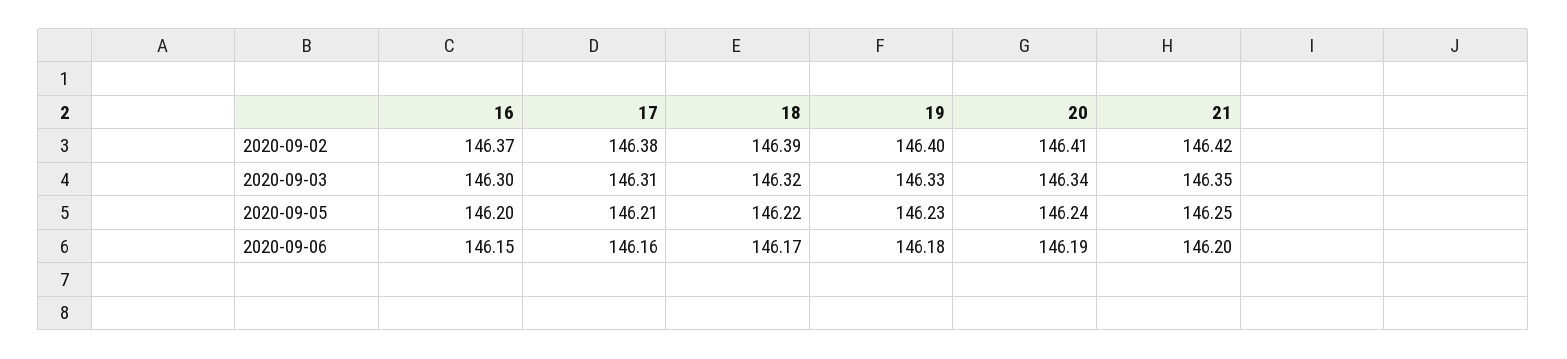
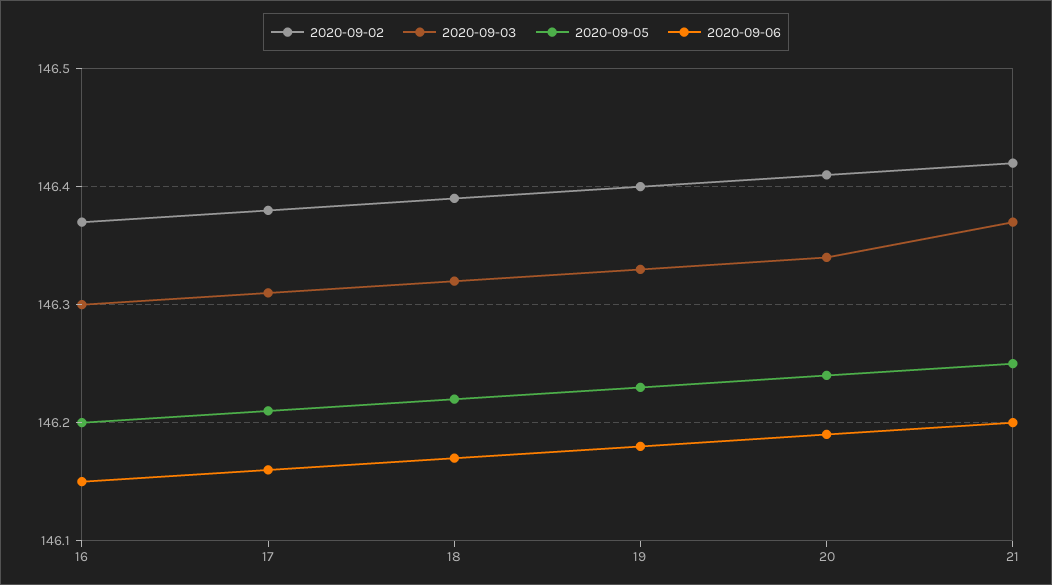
2020-09-03, 21: 146.35 -> 146.37

